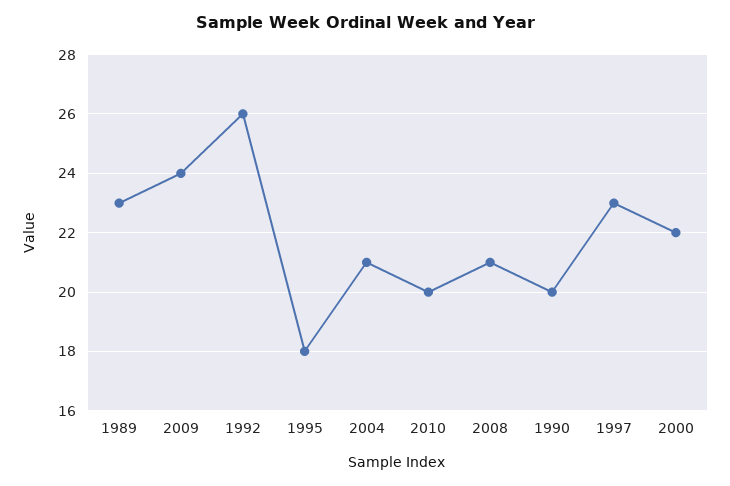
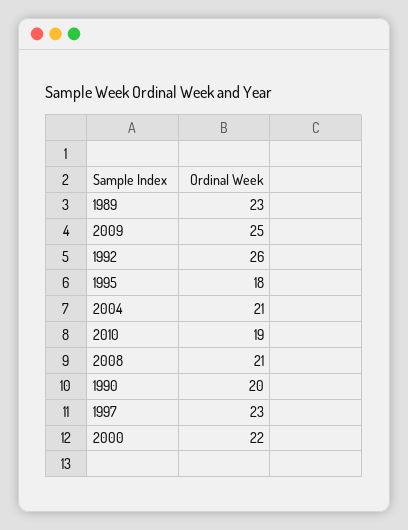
2009: 24 -> 25
2010: 20 -> 19

